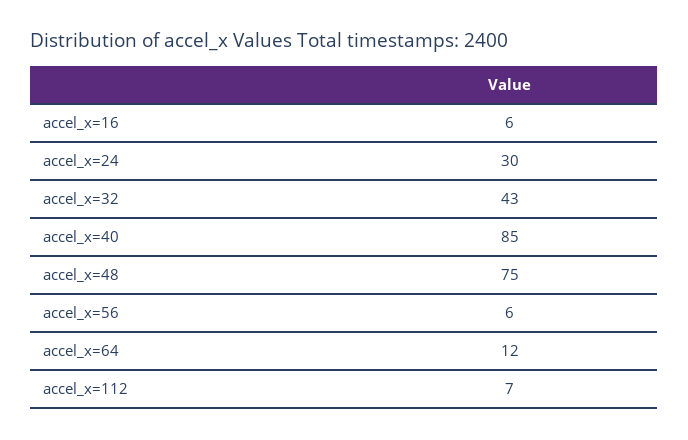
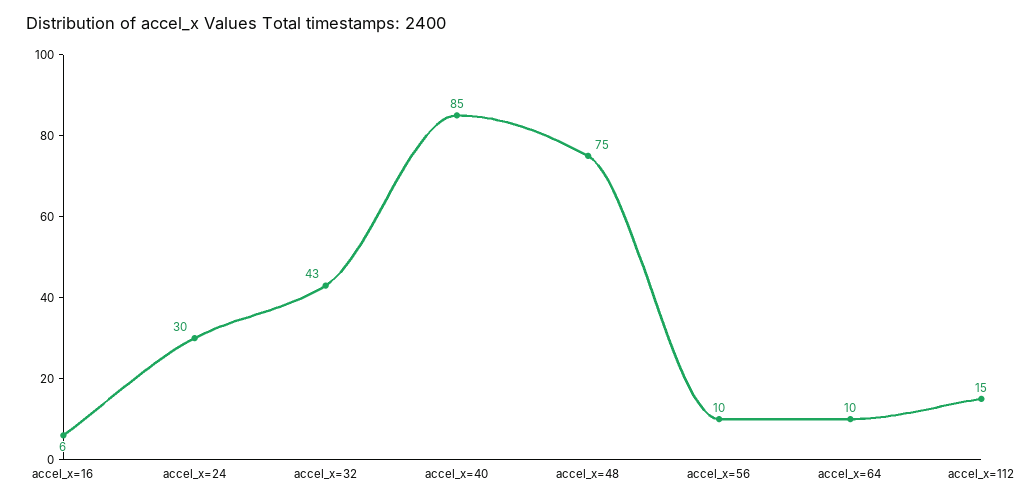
accel_x=56: 6 -> 10
accel_x=64: 12 -> 10
accel_x=112: 7 -> 15

